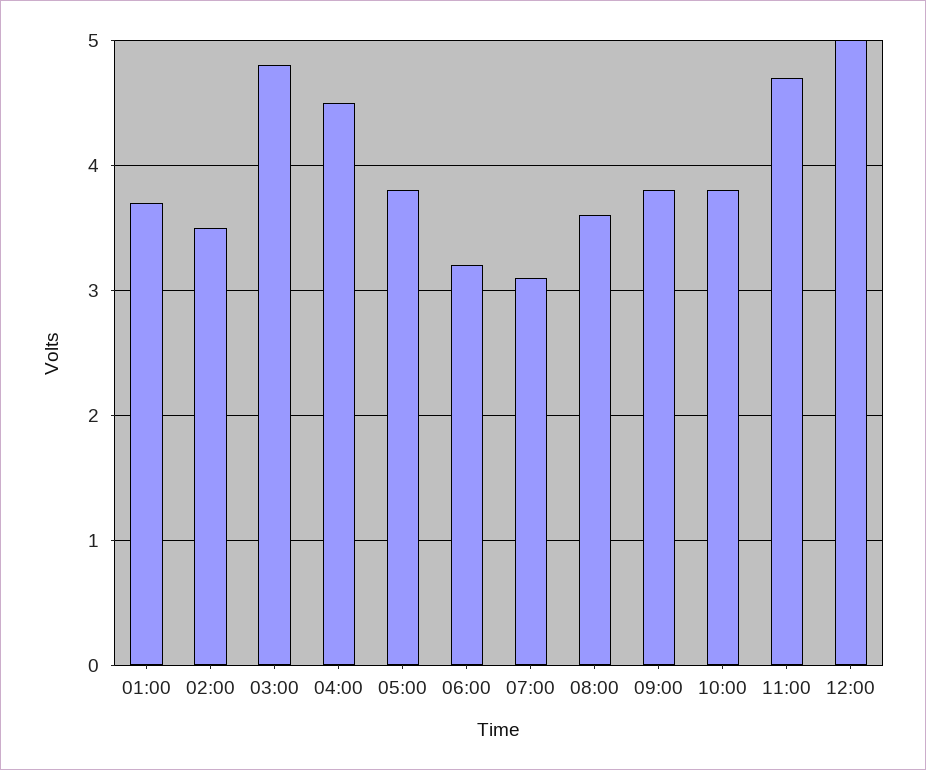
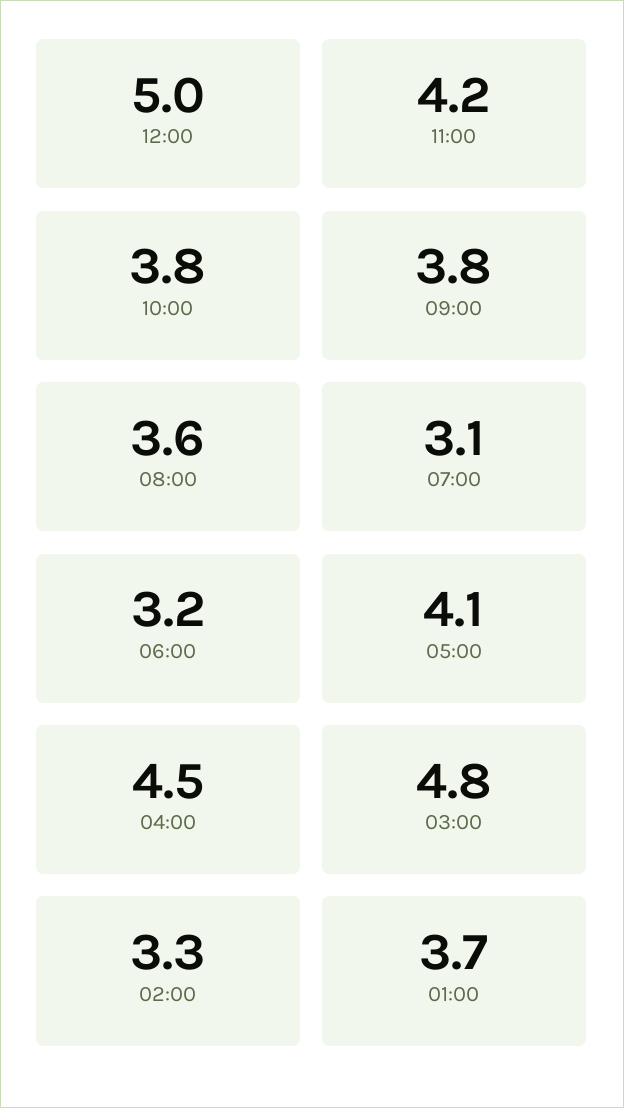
02:00: 3.5 -> 3.3
05:00: 3.8 -> 4.1
11:00: 4.7 -> 4.2

